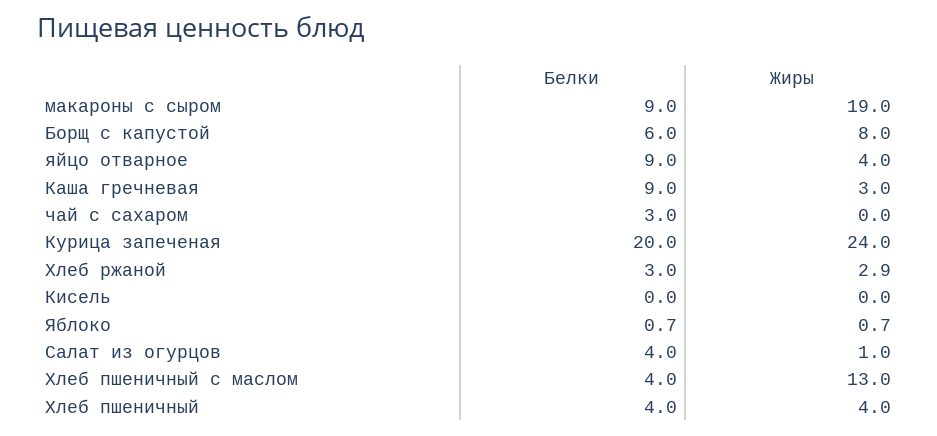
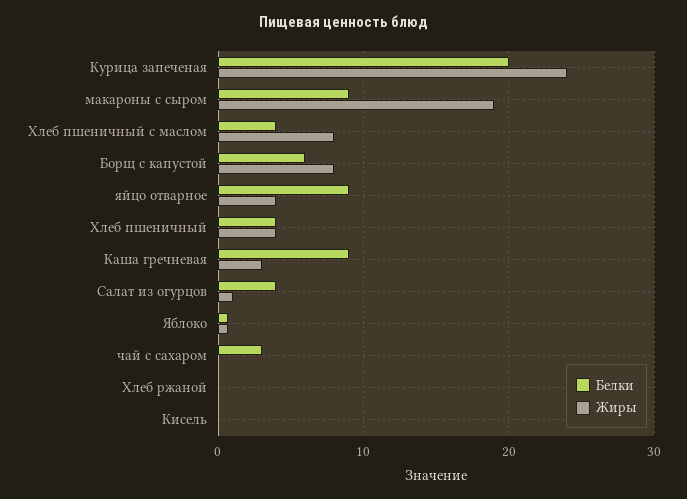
Белки, Хлеб ржаной: 3 -> 0
Жиры, Хлеб ржаной: 2.9 -> 0
Жиры, Хлеб пшеничный с маслом: 13 -> 8

